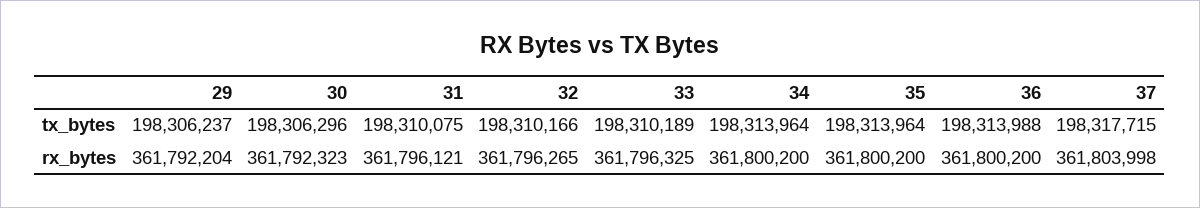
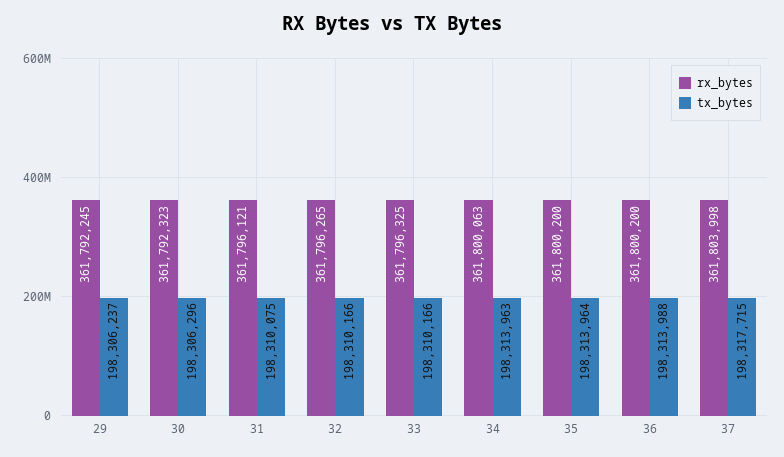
tx_bytes, 33: 198310189 -> 198310166
tx_bytes, 34: 198313964 -> 198313963
rx_bytes, 29: 361792204 -> 361792245
rx_bytes, 34: 361800200 -> 361800063

